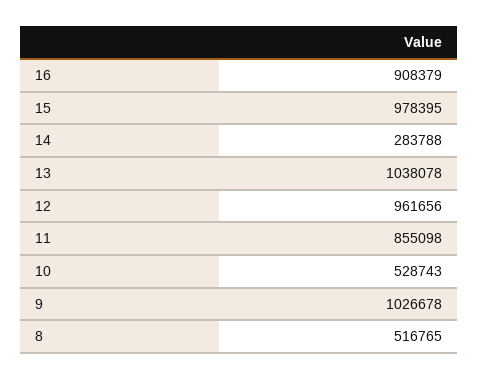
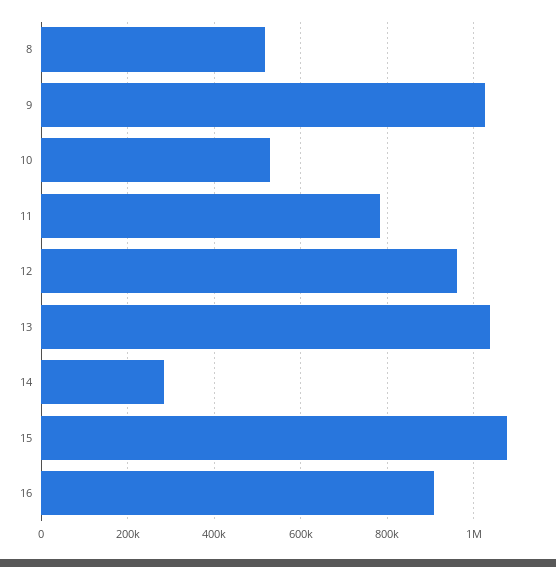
15: 978395 -> 1080000
11: 855098 -> 780000

